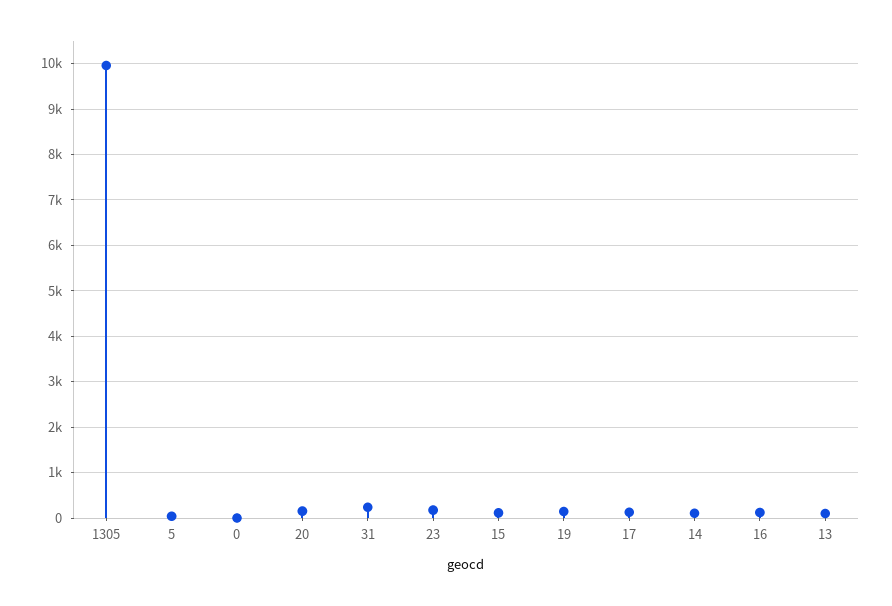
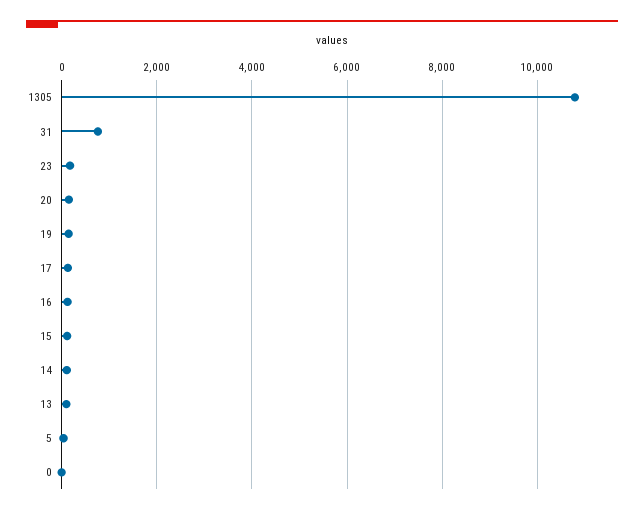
1305: 10000 -> 10800
31: 200 -> 800

